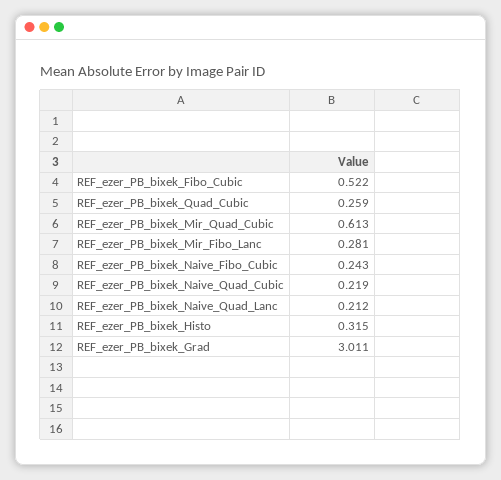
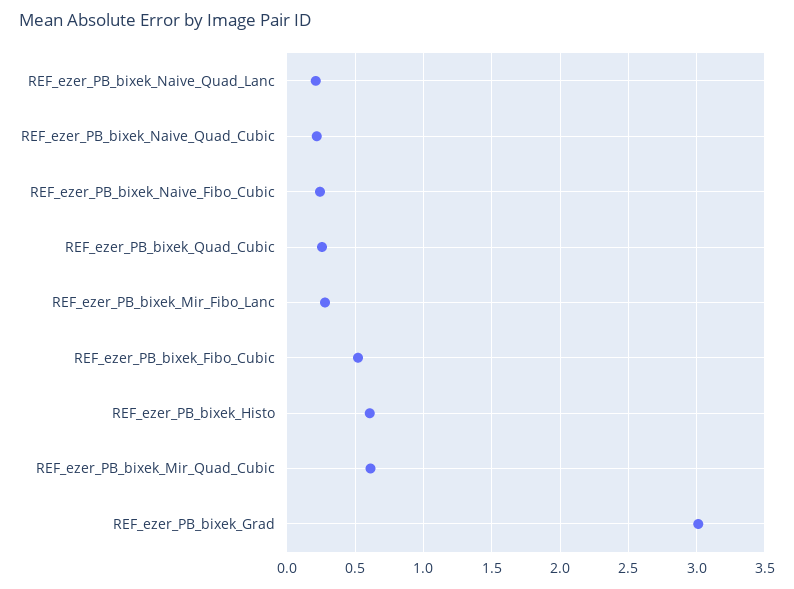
REF_ezer_PB_bixek_Histo: 0.315 -> 0.6

